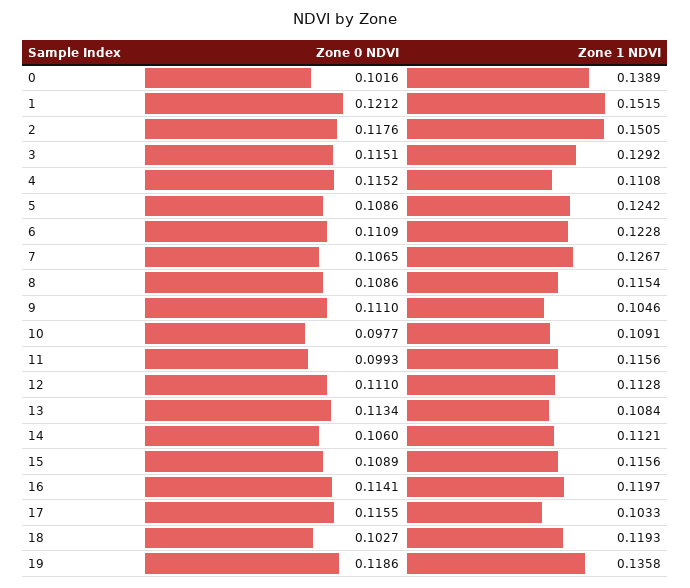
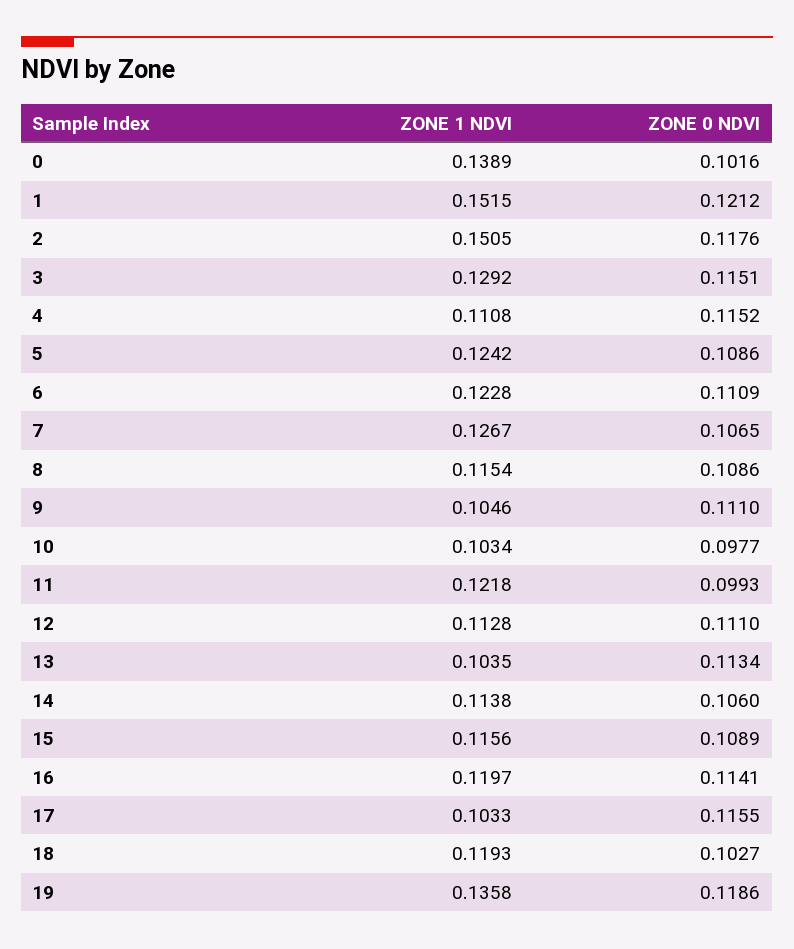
Zone 1 NDVI, 10: 0.1091 -> 0.1034
Zone 1 NDVI, 11: 0.1156 -> 0.1218
Zone 1 NDVI, 13: 0.1084 -> 0.1035
Zone 1 NDVI, 14: 0.1121 -> 0.1138

